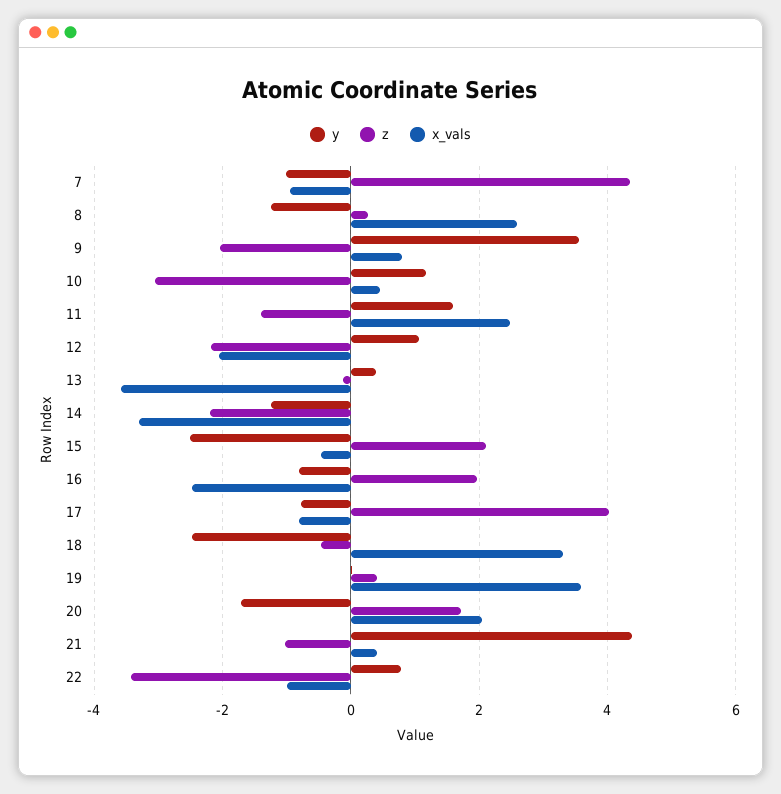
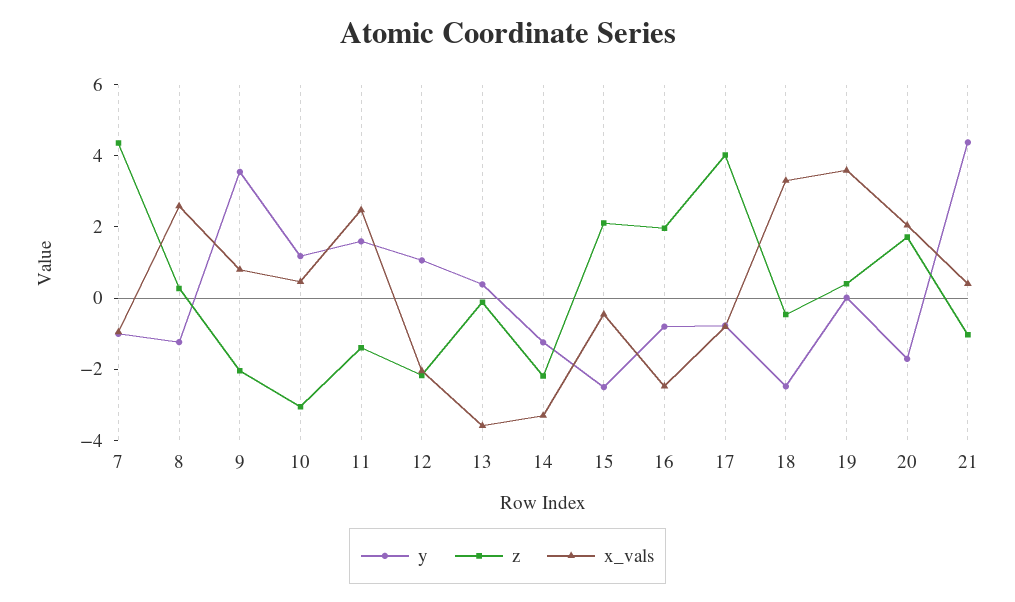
y, 22: 0.8 -> none
z, 22: -3.4 -> none
x_vals, 22: -1 -> none

